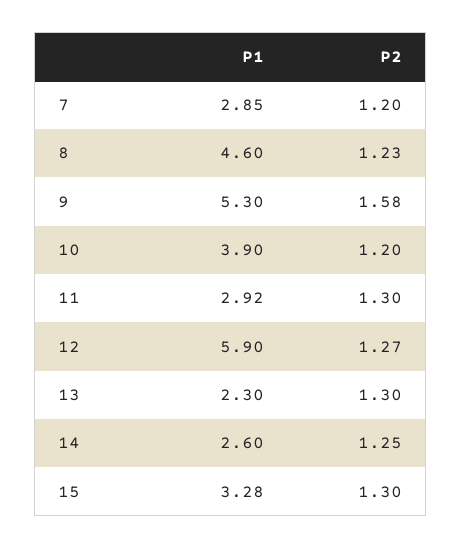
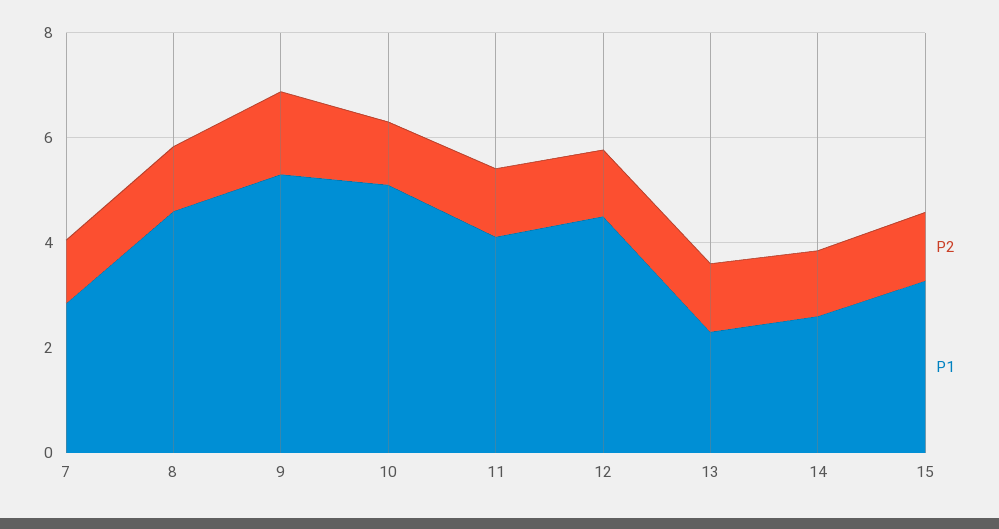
P1, 10: 3.9 -> 5
P1, 11: 2.92 -> 4
P1, 12: 5.9 -> 4.5

